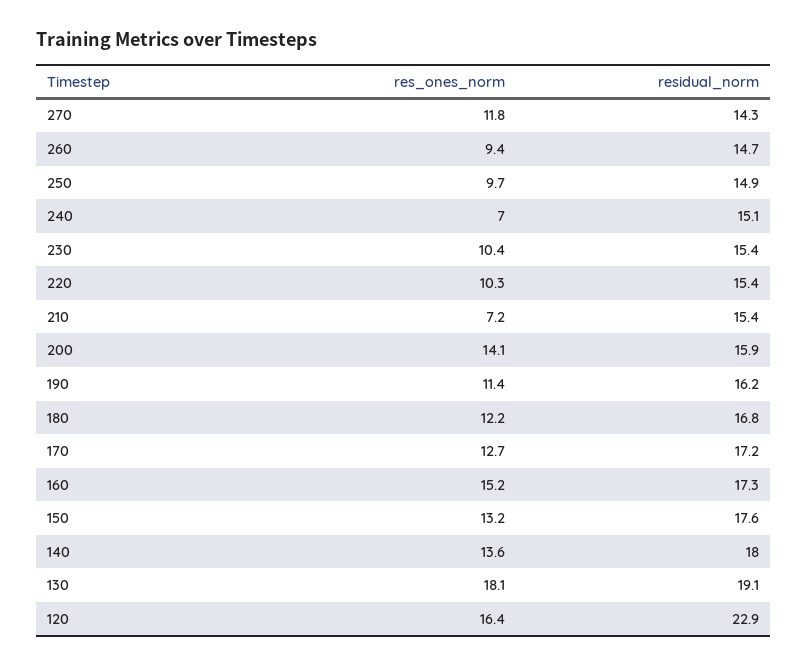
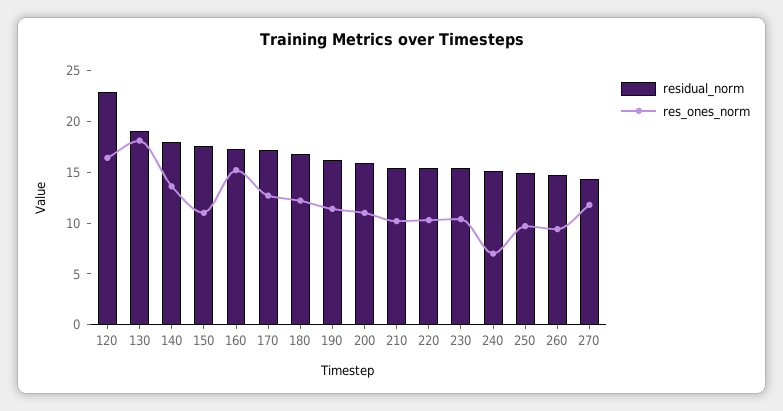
res_ones_norm, 210: 7.2 -> 10
res_ones_norm, 200: 14.1 -> 11
res_ones_norm, 150: 13.2 -> 11

